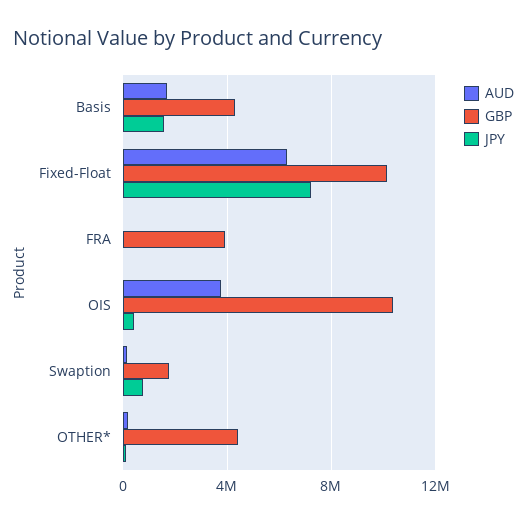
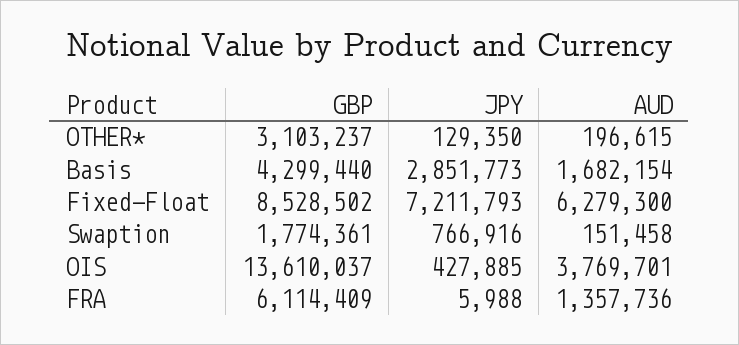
JPY, Basis: 1500000 -> 2851773
GBP, Fixed-Float: 10000000 -> 8528502
AUD, FRA: 0 -> 1357736
GBP, FRA: 4000000 -> 6114409
GBP, OIS: 10500000 -> 13610037
GBP, OTHER*: 4500000 -> 3103237

